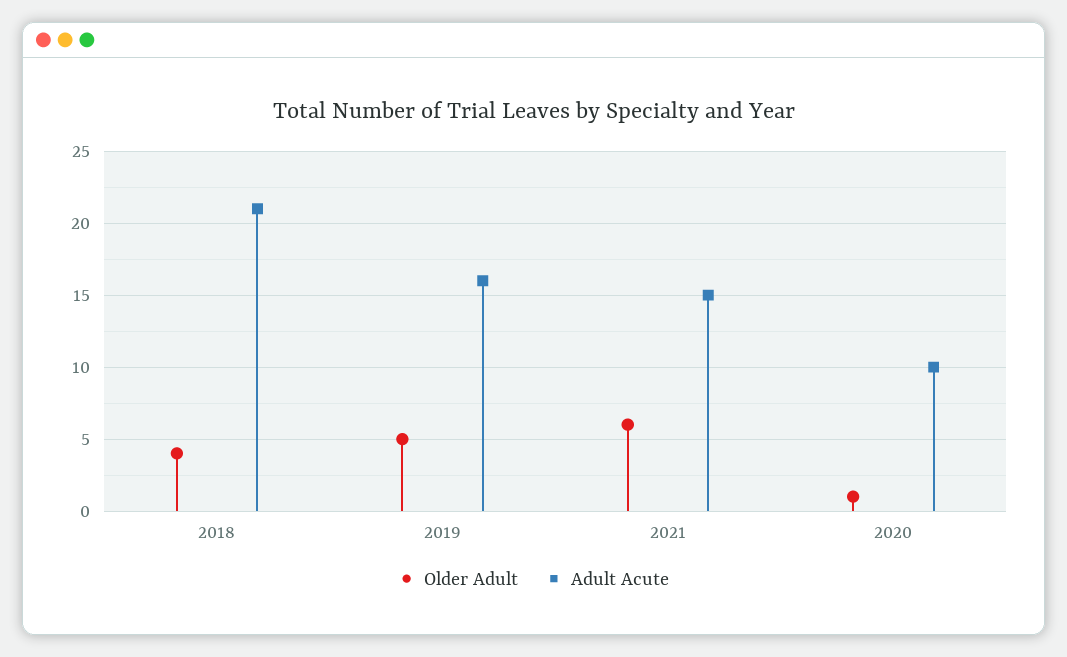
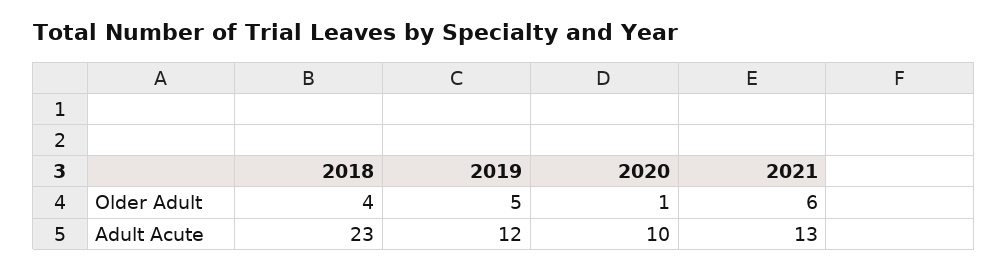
Adult Acute, 2018: 21 -> 23
Adult Acute, 2019: 16 -> 12
Adult Acute, 2021: 15 -> 13

